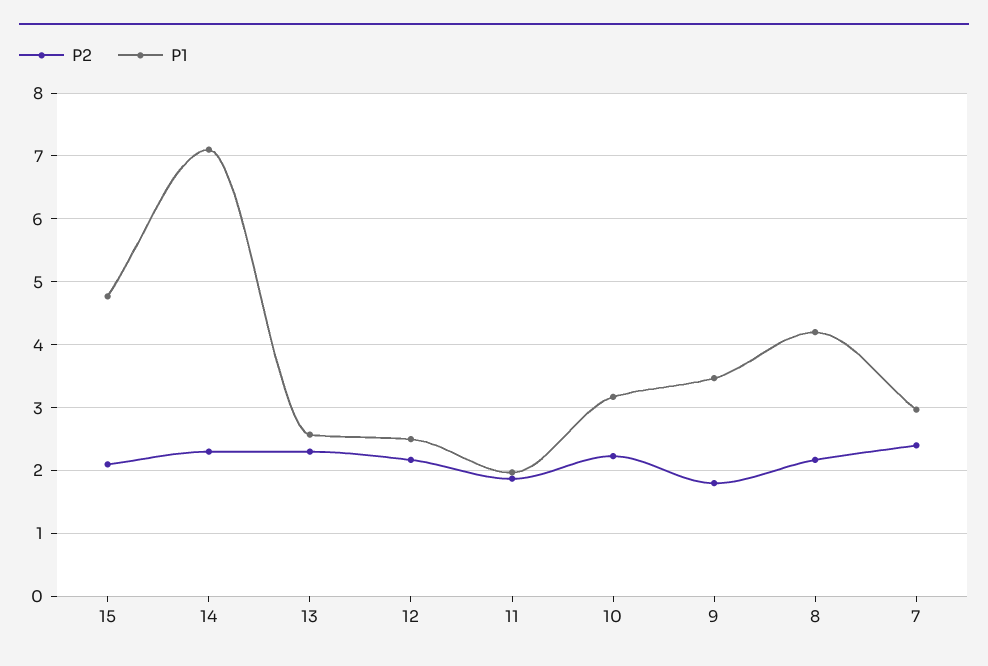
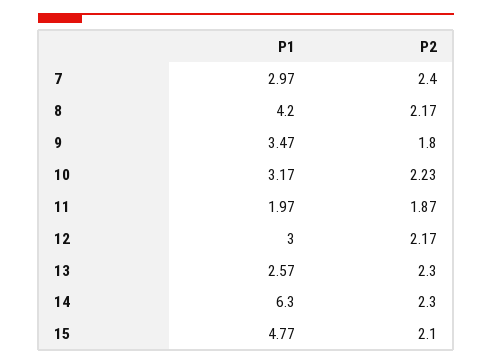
P1, 14: 7.1 -> 6.3
P1, 12: 2.5 -> 3

